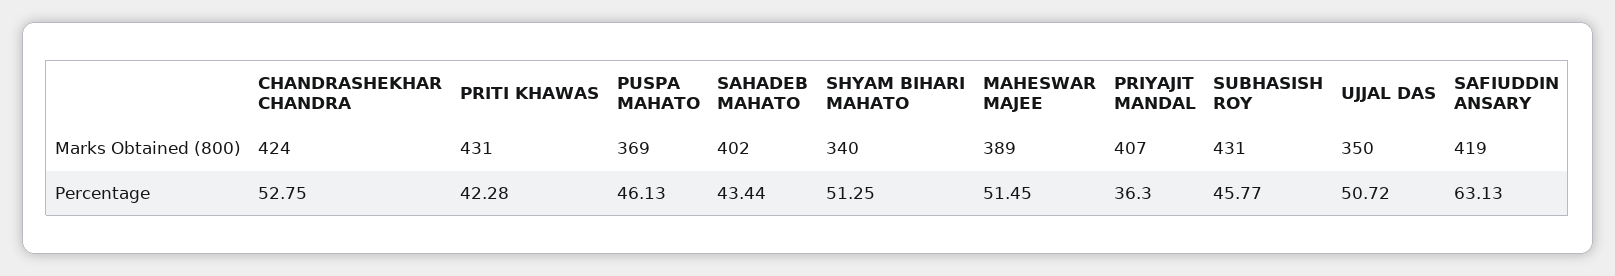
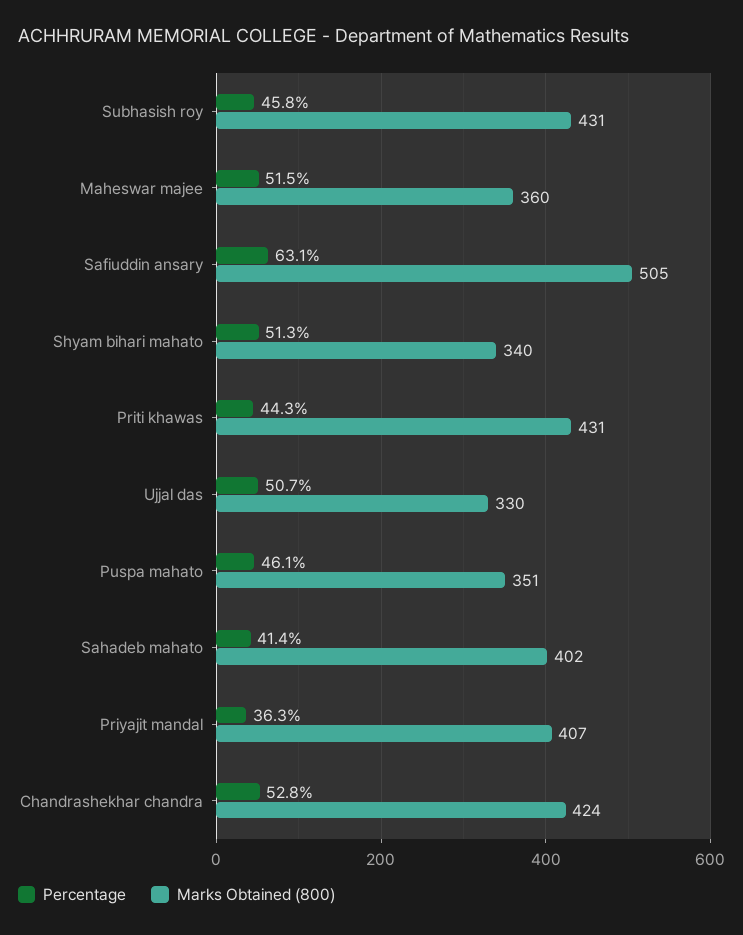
Marks Obtained (800), PUSPA MAHATO: 369 -> 351
Marks Obtained (800), MAHESWAR MAJEE: 389 -> 360
Marks Obtained (800), UJJAL DAS: 350 -> 330
Marks Obtained (800), SAFIUDDIN ANSARY: 419 -> 505
Percentage, PRITI KHAWAS: 42.28 -> 44.3
Percentage, SAHADEB MAHATO: 43.44 -> 41.4

